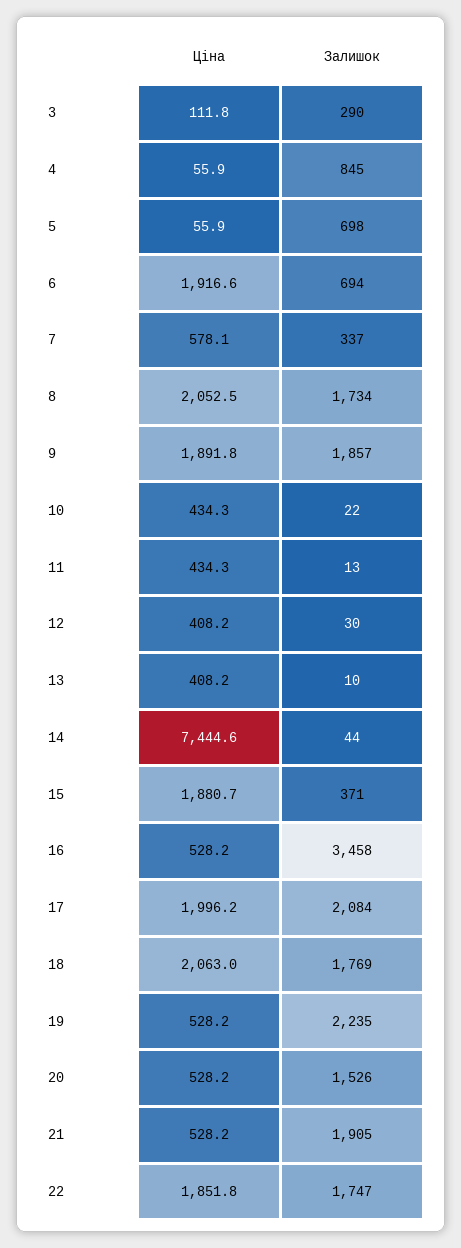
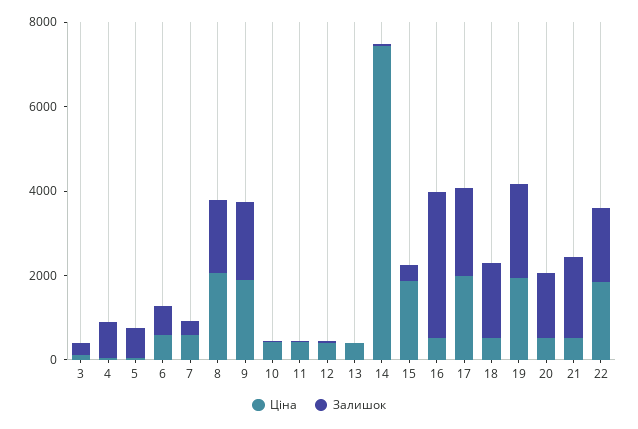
Ціна, 6: 1916.6 -> 500
Ціна, 18: 2063 -> 500
Ціна, 19: 528.2 -> 2000

